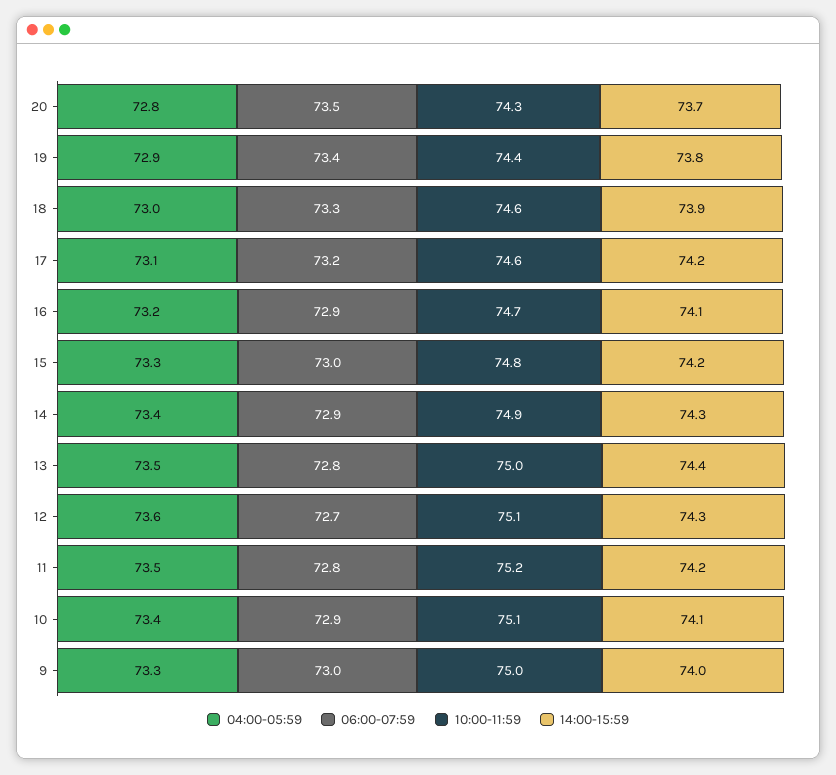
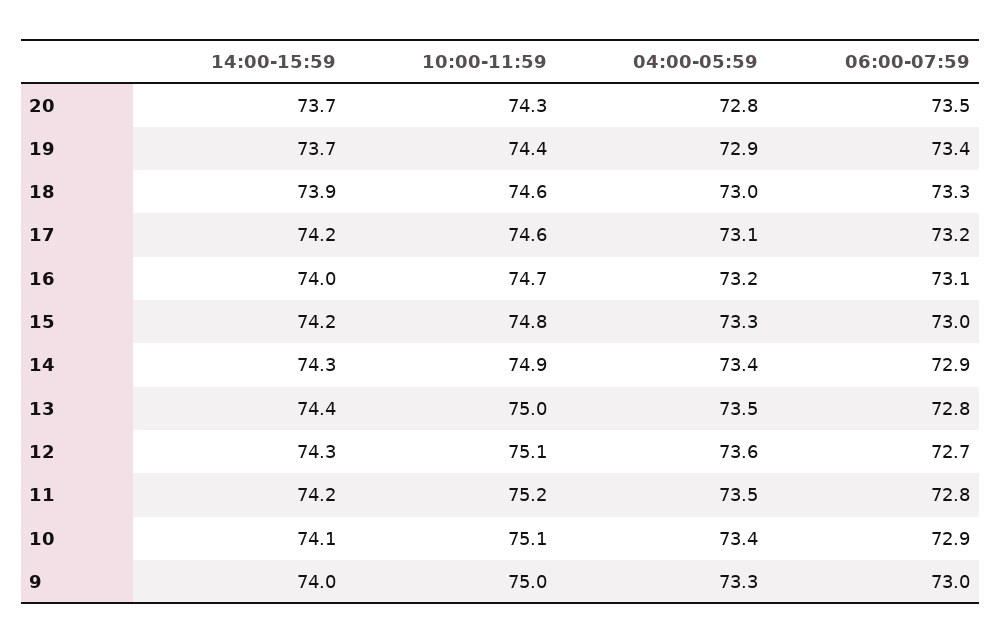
14:00-15:59, 19: 73.8 -> 73.7
06:00-07:59, 16: 72.9 -> 73.1
14:00-15:59, 16: 74.1 -> 74

